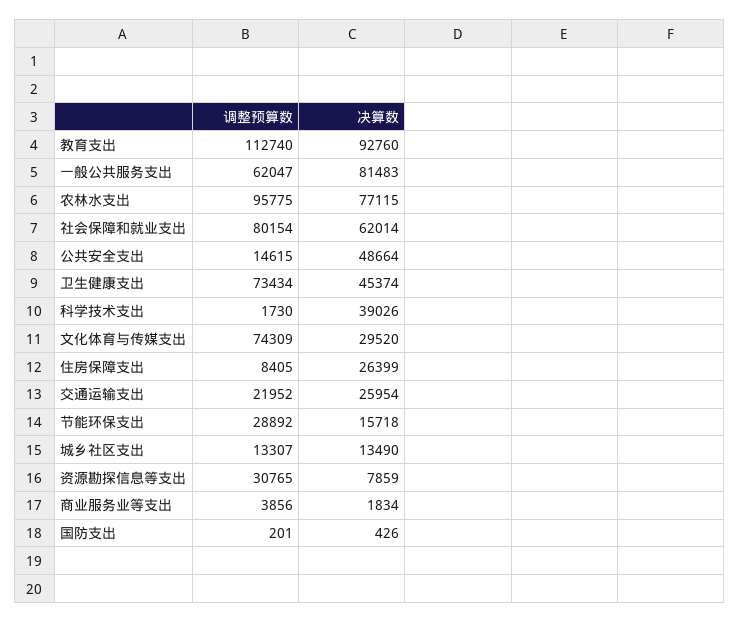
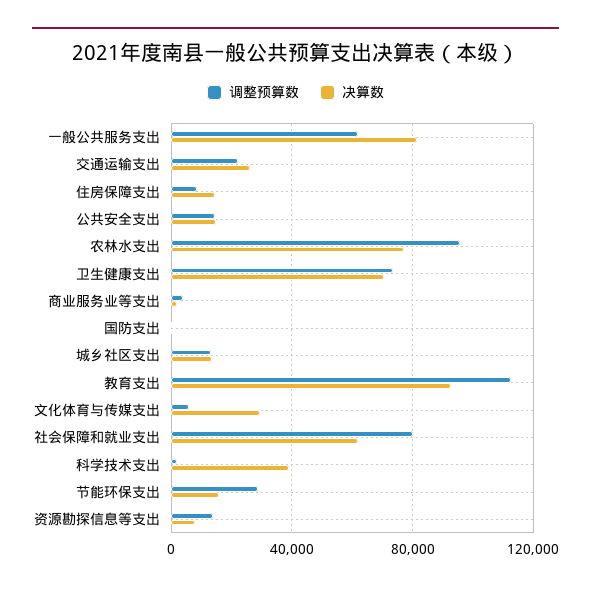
决算数, 公共安全支出: 48664 -> 15000
决算数, 卫生健康支出: 45374 -> 70000
调整预算数, 文化体育与传媒支出: 74309 -> 5000
决算数, 住房保障支出: 26399 -> 15000
调整预算数, 资源勘探信息等支出: 30765 -> 15000

